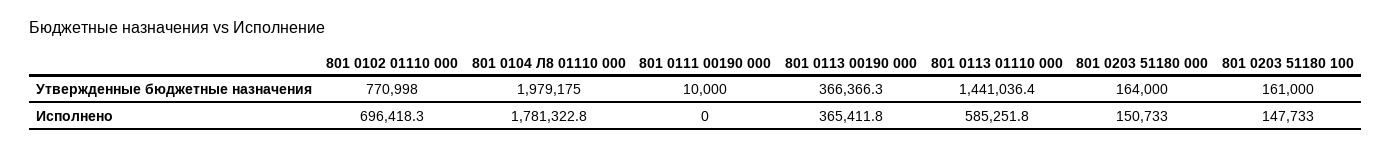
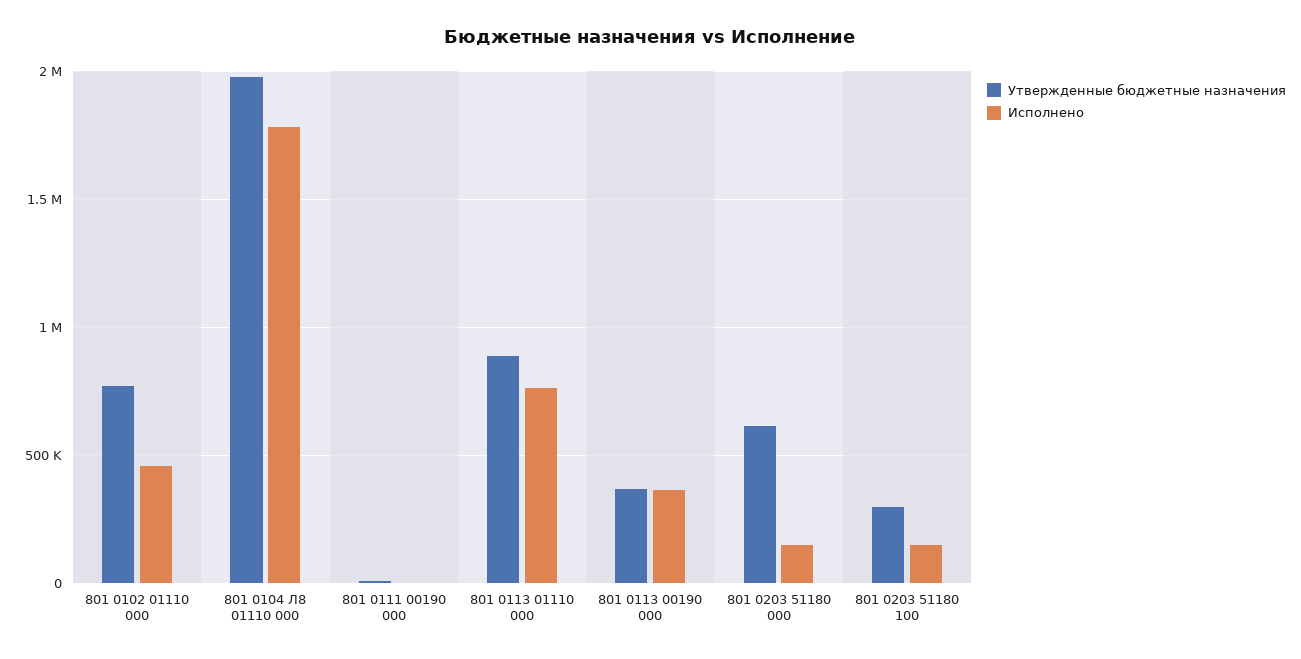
Утвержденные бюджетные назначения, 801 0113 01110 000: 1441036.4 -> 900000
Утвержденные бюджетные назначения, 801 0203 51180 000: 164000 -> 600000
Утвержденные бюджетные назначения, 801 0203 51180 100: 161000 -> 300000
Исполнено, 801 0102 01110 000: 696418.3 -> 450000
Исполнено, 801 0113 01110 000: 585251.8 -> 750000

